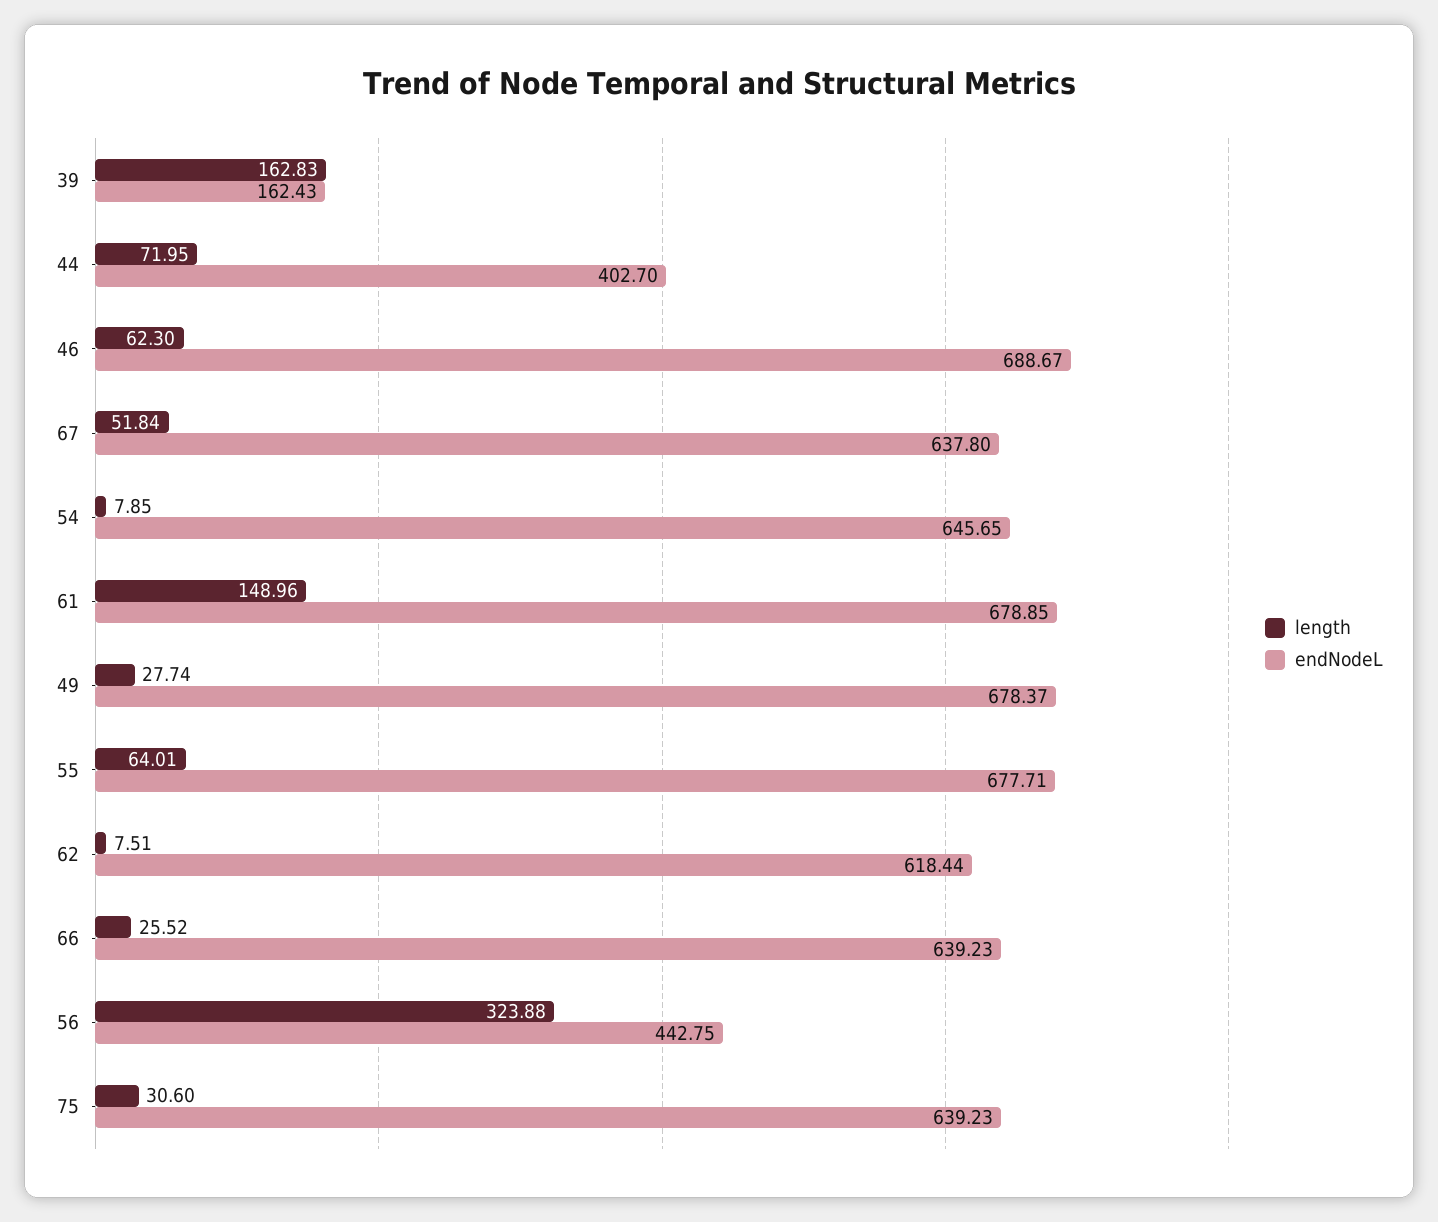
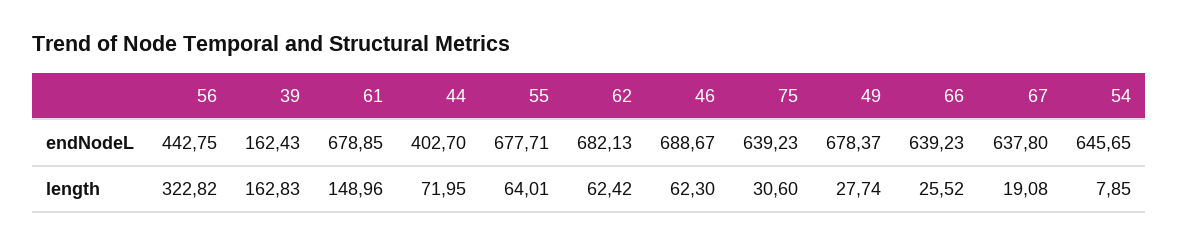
length, 67: 51.84 -> 19.08
length, 62: 7.51 -> 62.42
endNodeL, 62: 618.44 -> 682.13
length, 56: 323.88 -> 322.82

